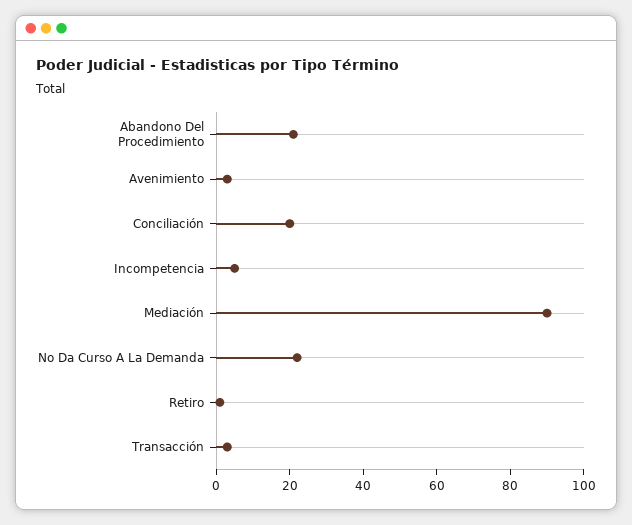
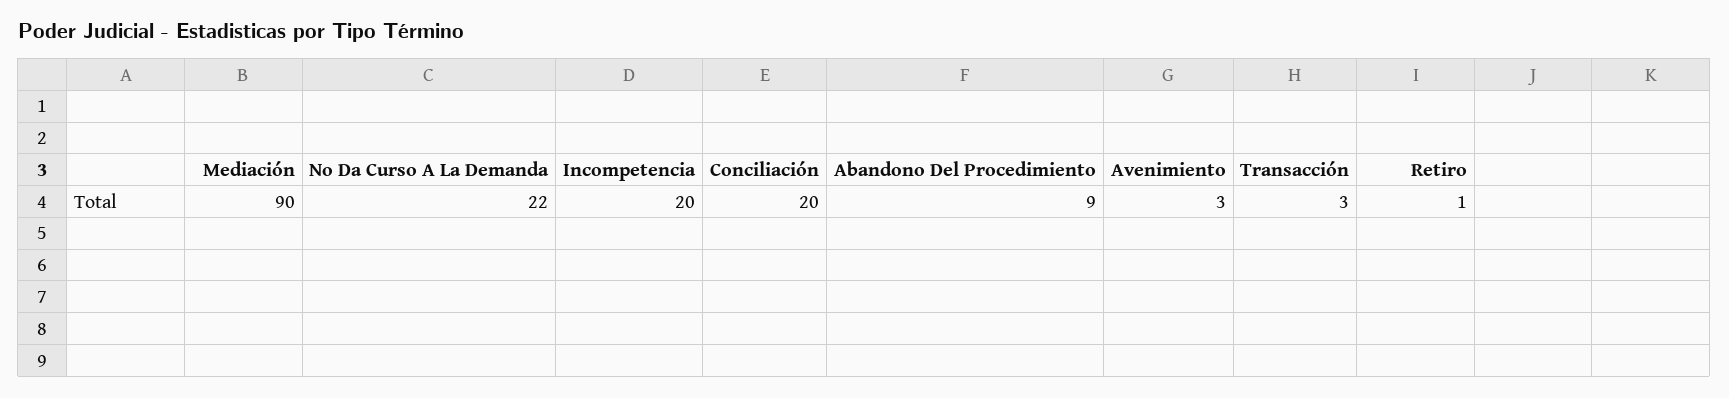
Abandono Del Procedimiento: 20 -> 9
Incompetencia: 5 -> 20

